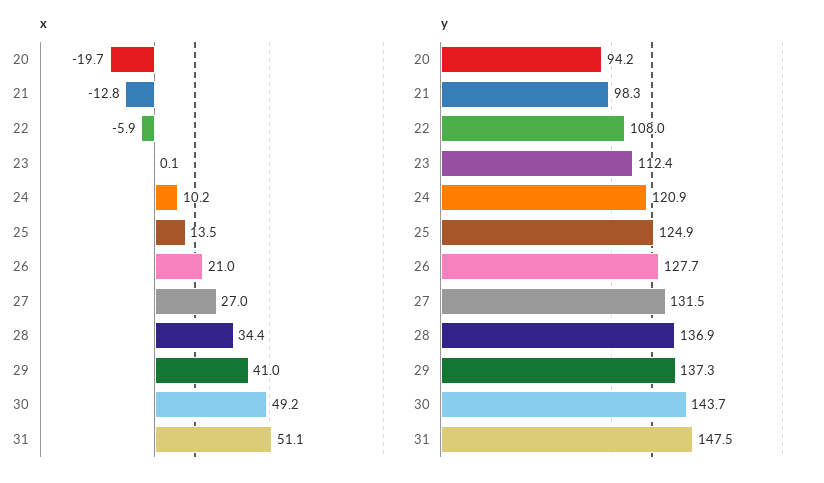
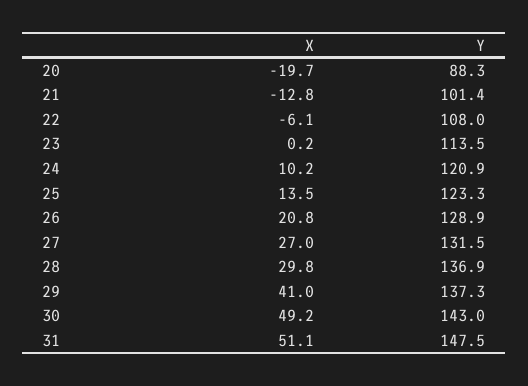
x, 22: -5.9 -> -6.1
x, 23: 0.1 -> 0.2
x, 26: 21 -> 20.8
x, 28: 34.4 -> 29.8
y, 20: 94.2 -> 88.3
y, 21: 98.3 -> 101.4
y, 23: 112.4 -> 113.5
y, 25: 124.9 -> 123.3
y, 26: 127.7 -> 128.9
y, 30: 143.7 -> 143

